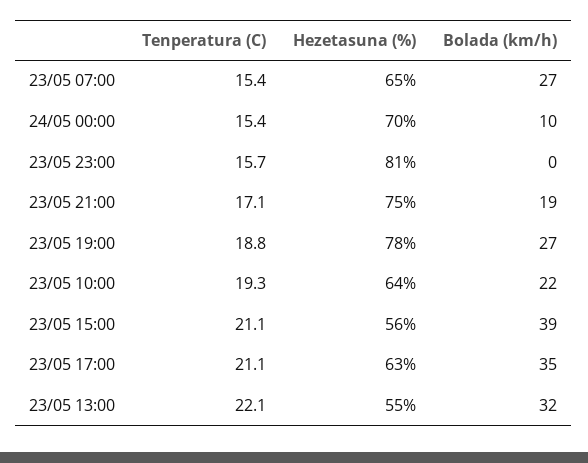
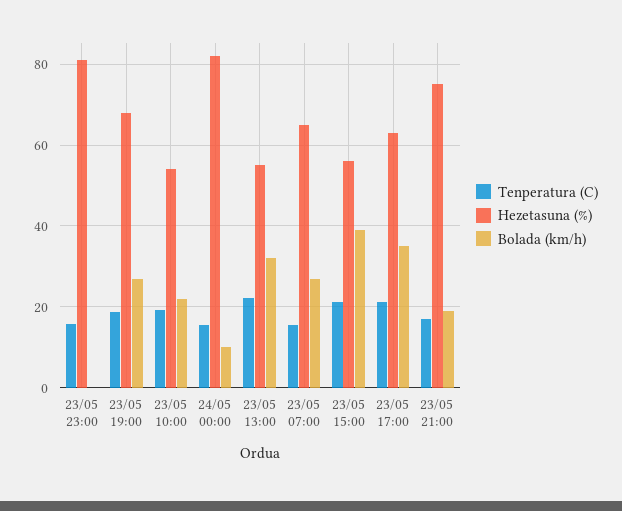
Hezetasuna (%), 24/05 00:00: 70 -> 82
Hezetasuna (%), 23/05 19:00: 78 -> 68
Hezetasuna (%), 23/05 10:00: 64 -> 54

